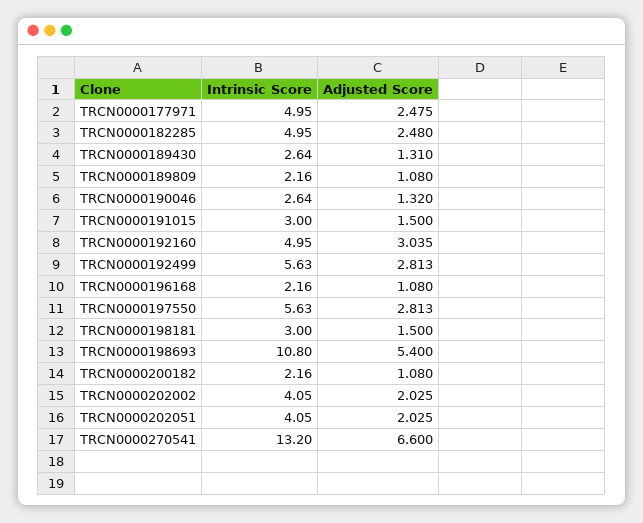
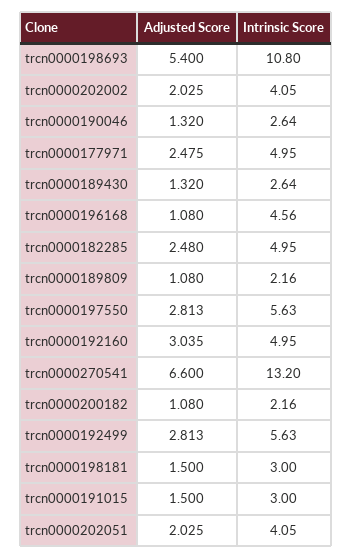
Adjusted Score, TRCN0000189430: 1.31 -> 1.32
Intrinsic Score, TRCN0000196168: 2.16 -> 4.56

